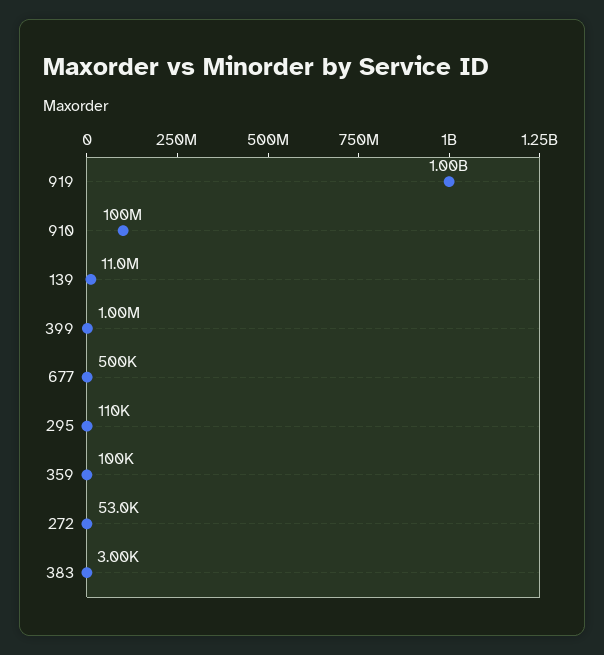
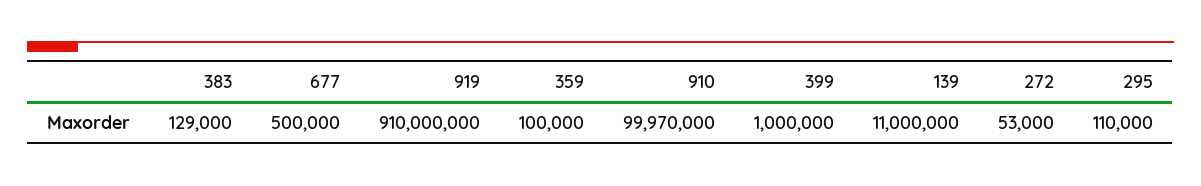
919: 1000000000 -> 910000000
383: 3000 -> 129000

